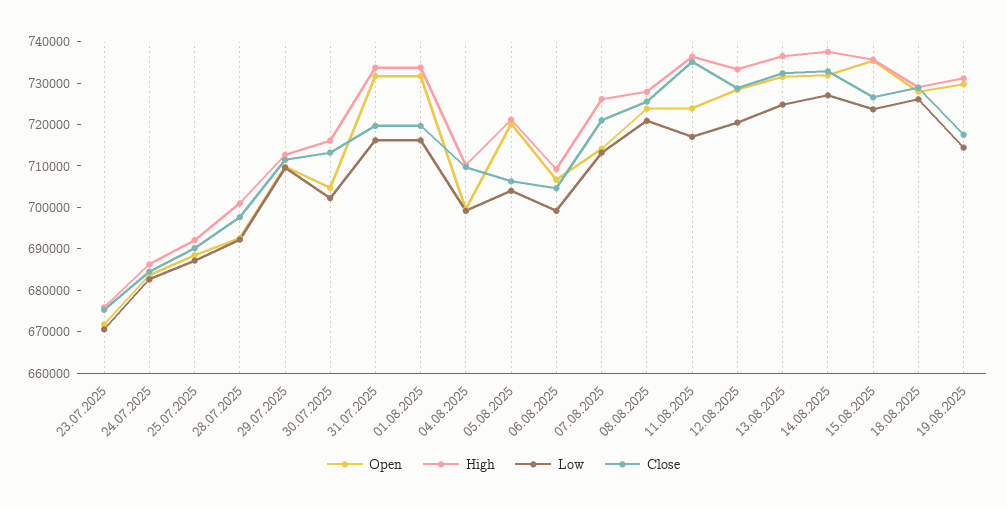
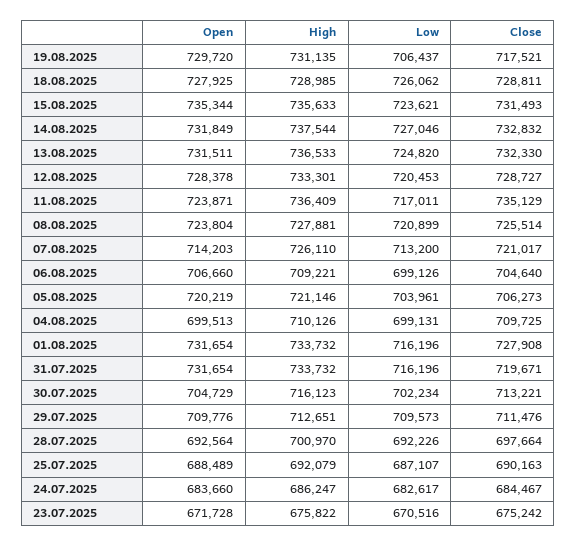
Close, 01.08.2025: 720000 -> 727908
Close, 15.08.2025: 726000 -> 731493
Low, 19.08.2025: 714000 -> 706437

